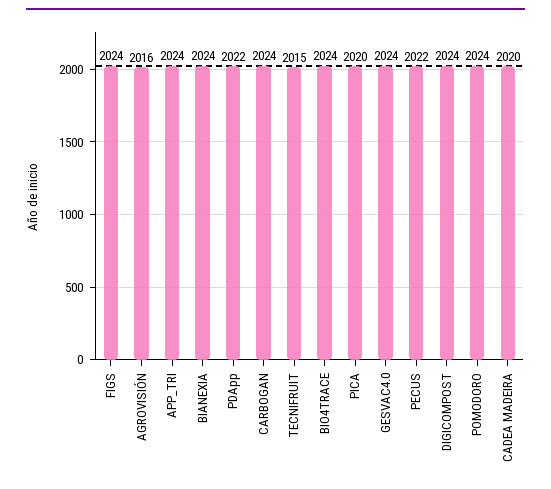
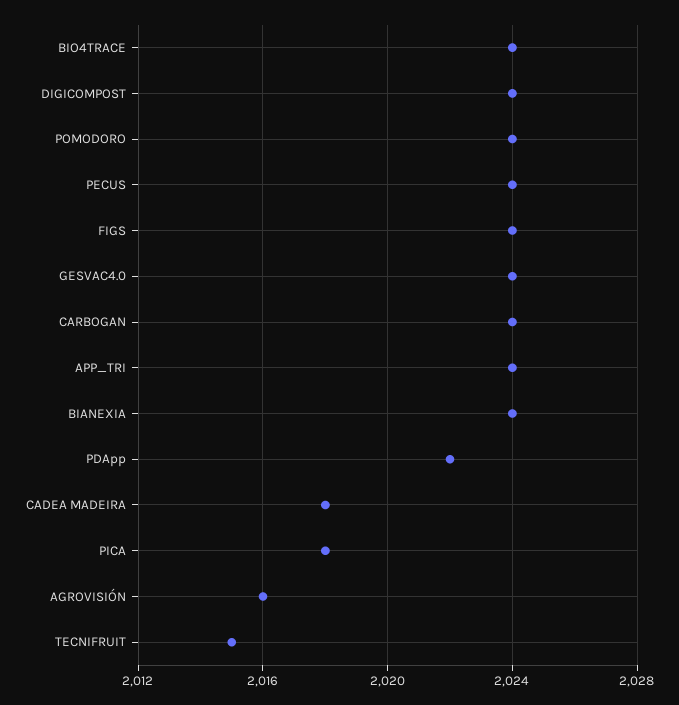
PICA: 2020 -> 2018
PECUS: 2022 -> 2024
CADEA MADEIRA: 2020 -> 2018

